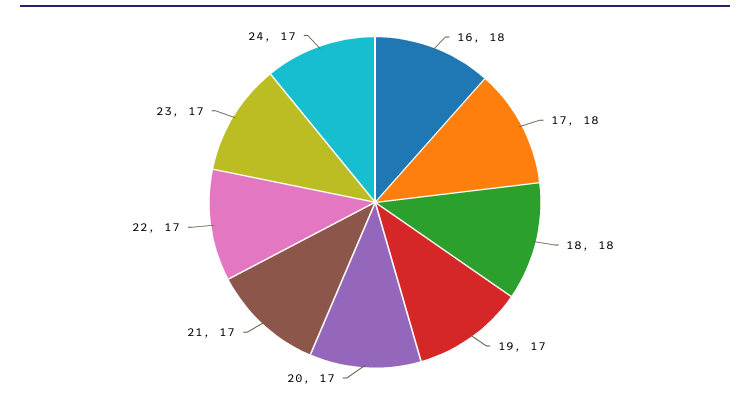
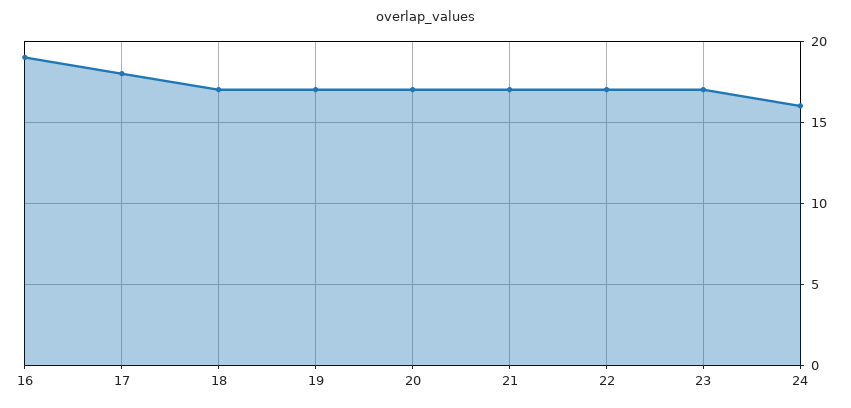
16: 18 -> 19
18: 18 -> 17
24: 17 -> 16

